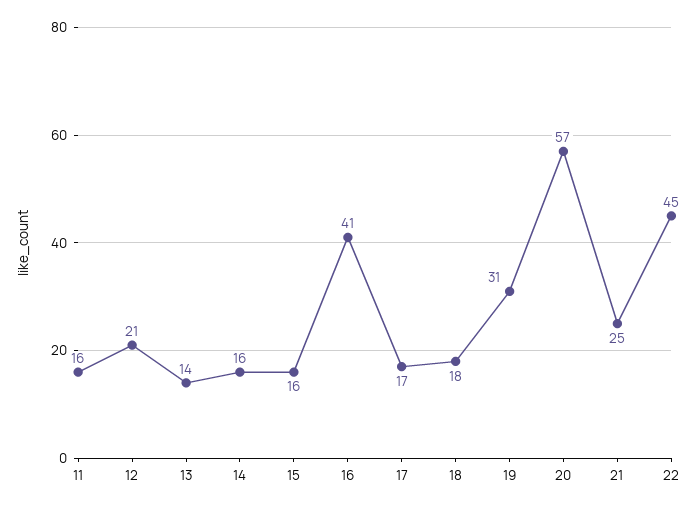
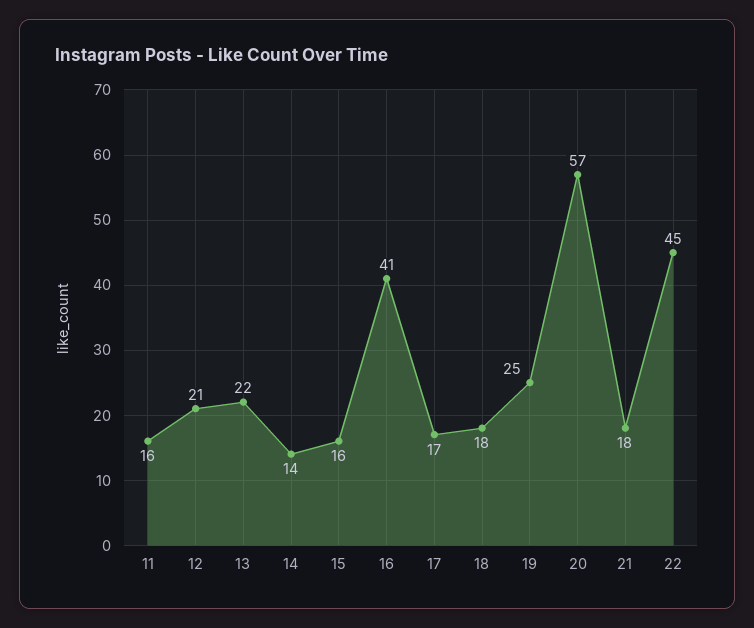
13: 14 -> 22
14: 16 -> 14
19: 31 -> 25
21: 25 -> 18

